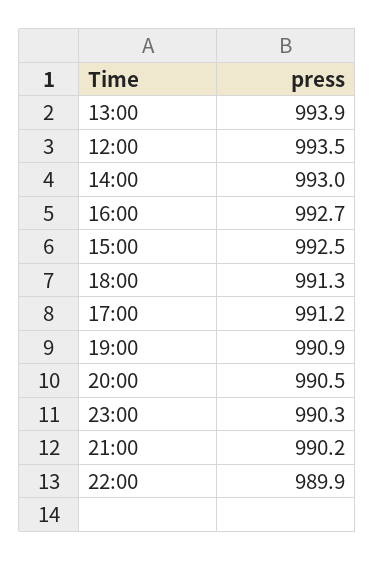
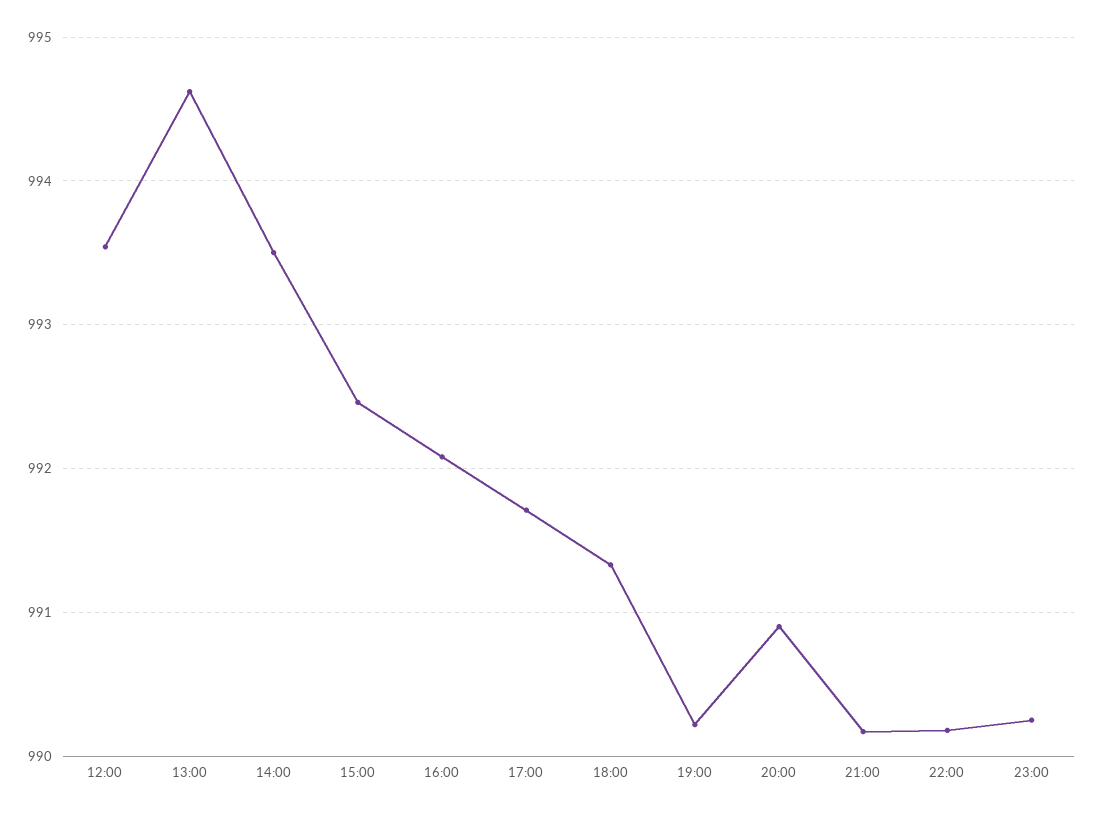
13:00: 993.9 -> 994.6
14:00: 993 -> 993.5
16:00: 992.7 -> 992.1
17:00: 991.2 -> 991.7
19:00: 990.9 -> 990.2
20:00: 990.5 -> 990.9
22:00: 989.9 -> 990.2

